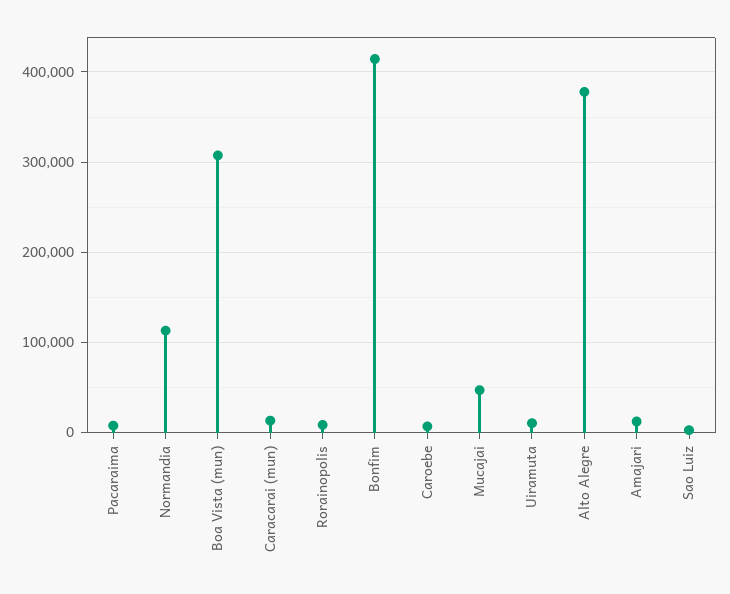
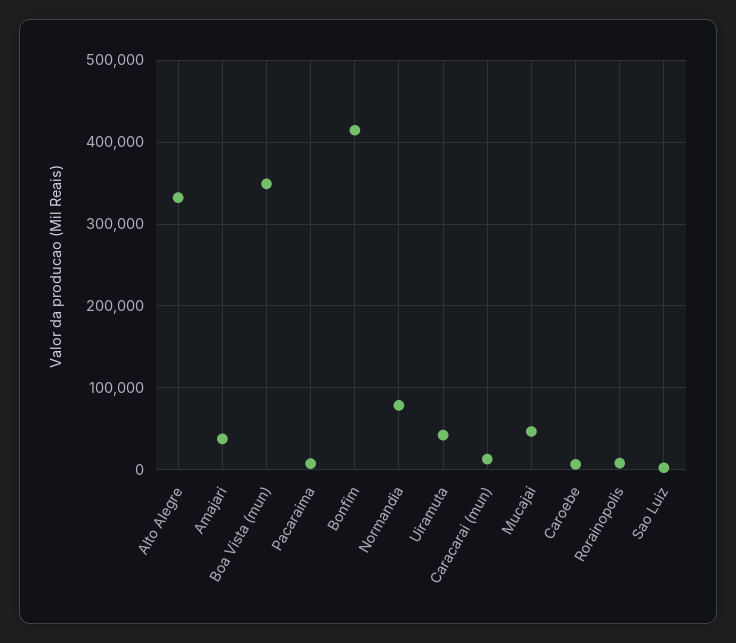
Normandia: 110000 -> 80000
Boa Vista (mun): 310000 -> 350000
Uiramuta: 10000 -> 40000
Alto Alegre: 380000 -> 330000
Amajari: 10000 -> 40000

